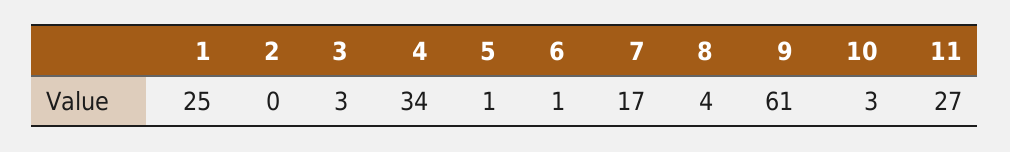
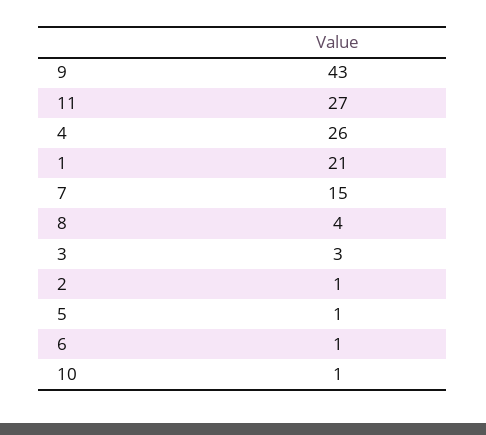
1: 25 -> 21
2: 0 -> 1
4: 34 -> 26
7: 17 -> 15
9: 61 -> 43
10: 3 -> 1

